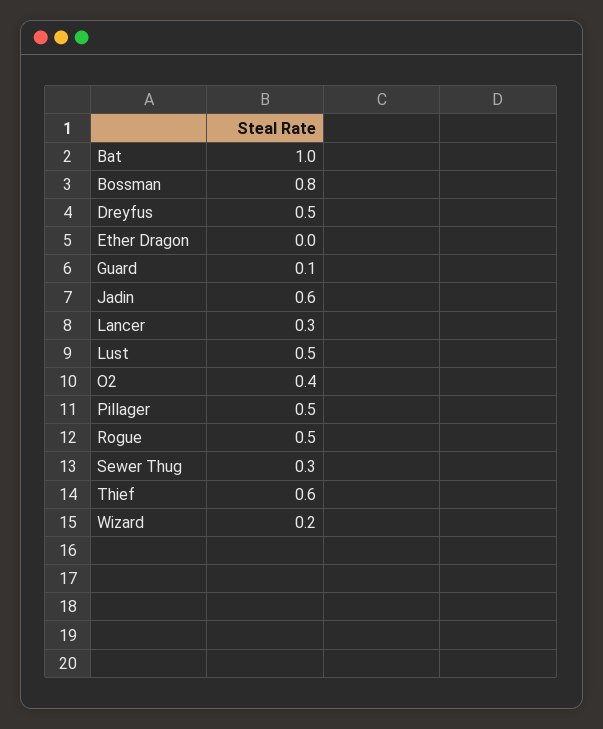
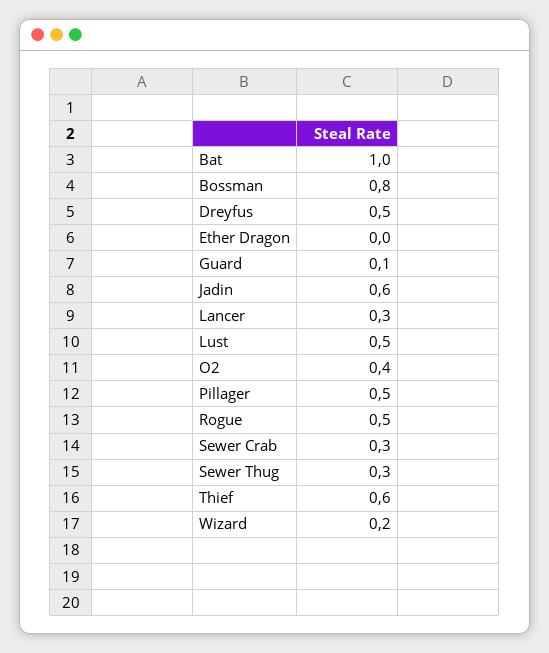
Sewer Crab: none -> 0.3

